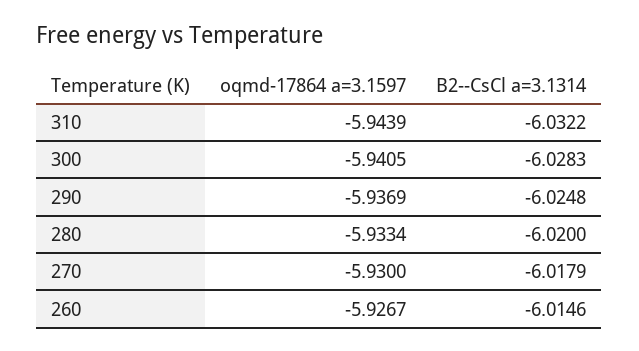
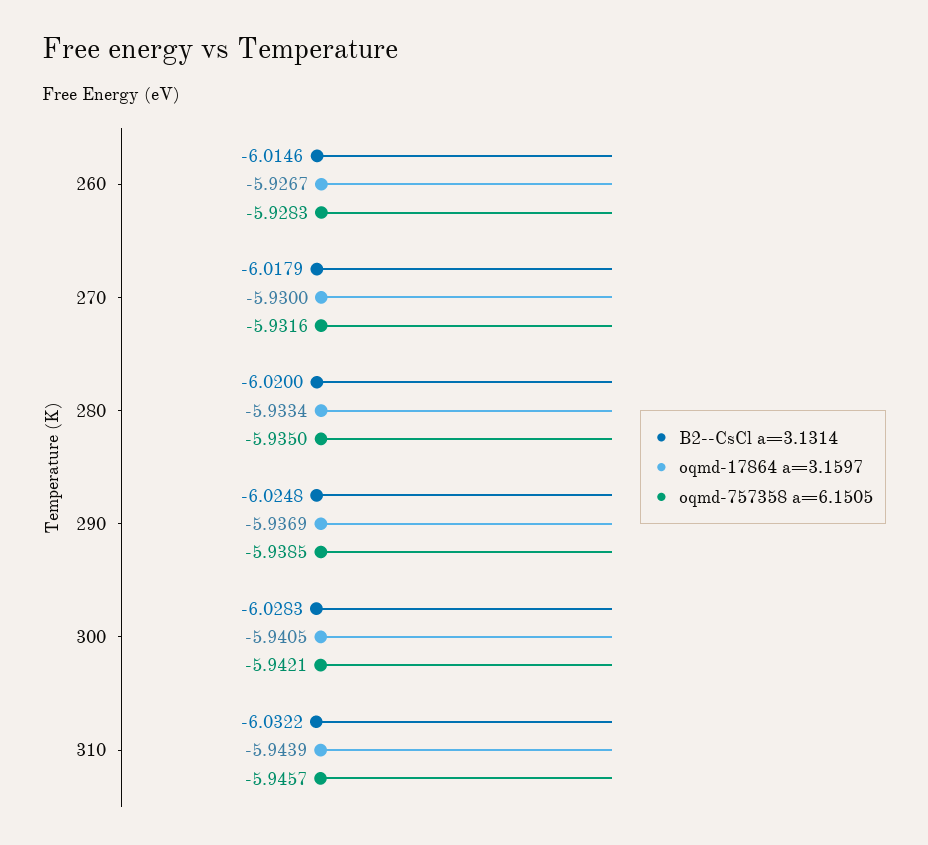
oqmd-757358 a=6.1505, 260: none -> -5.9283
oqmd-757358 a=6.1505, 270: none -> -5.9316
oqmd-757358 a=6.1505, 280: none -> -5.935
oqmd-757358 a=6.1505, 290: none -> -5.9385
oqmd-757358 a=6.1505, 300: none -> -5.9421
oqmd-757358 a=6.1505, 310: none -> -5.9457

